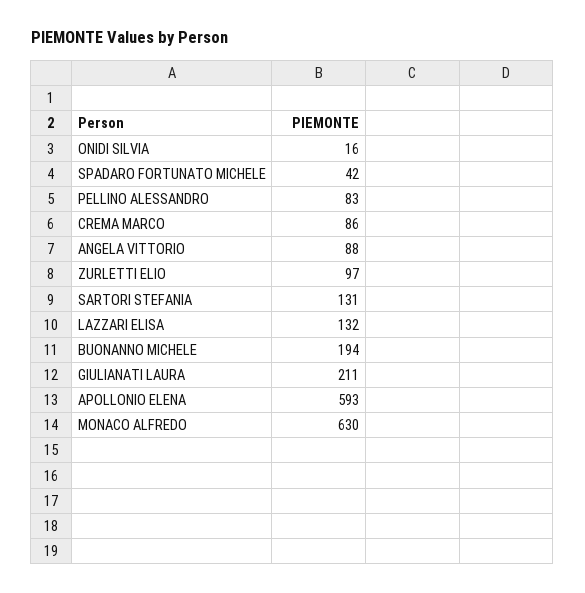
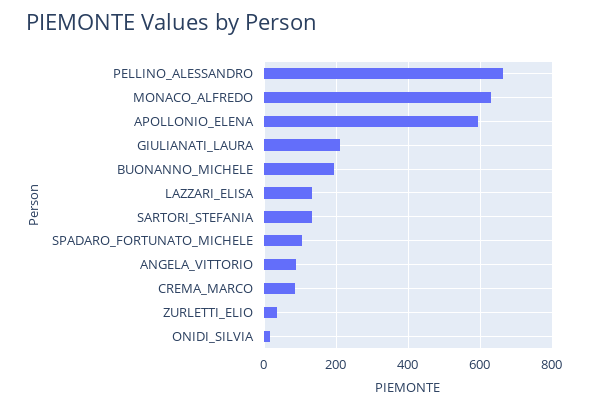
SPADARO FORTUNATO MICHELE: 42 -> 100
PELLINO ALESSANDRO: 83 -> 660
ZURLETTI ELIO: 97 -> 40

